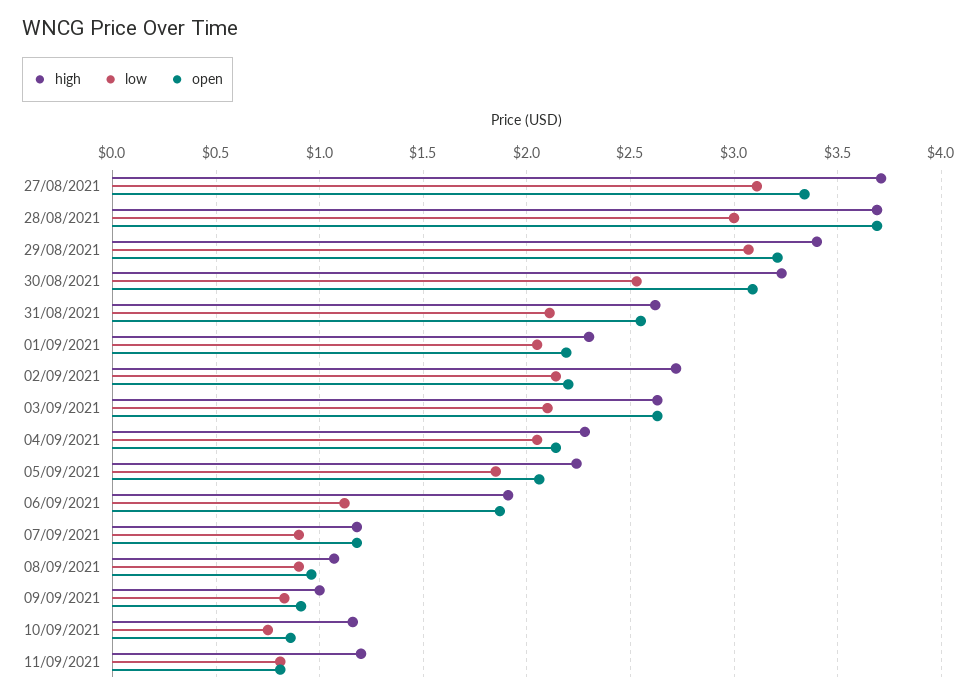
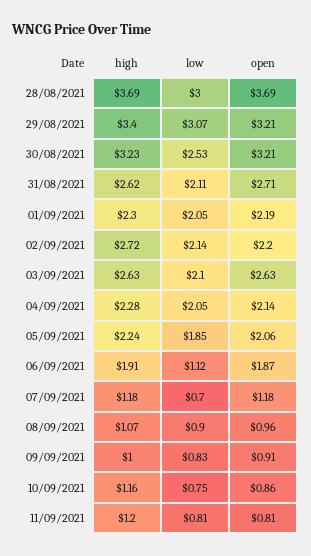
high, 27/08/2021: 3.7 -> none
low, 27/08/2021: 3.1 -> none
open, 27/08/2021: 3.35 -> none
open, 30/08/2021: 3.1 -> 3.21
open, 31/08/2021: 2.55 -> 2.71
low, 07/09/2021: 0.9 -> 0.7

